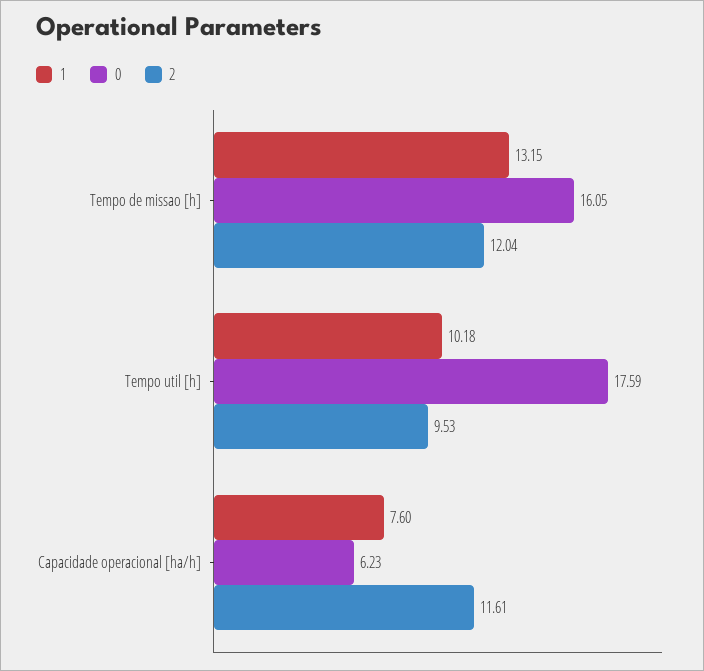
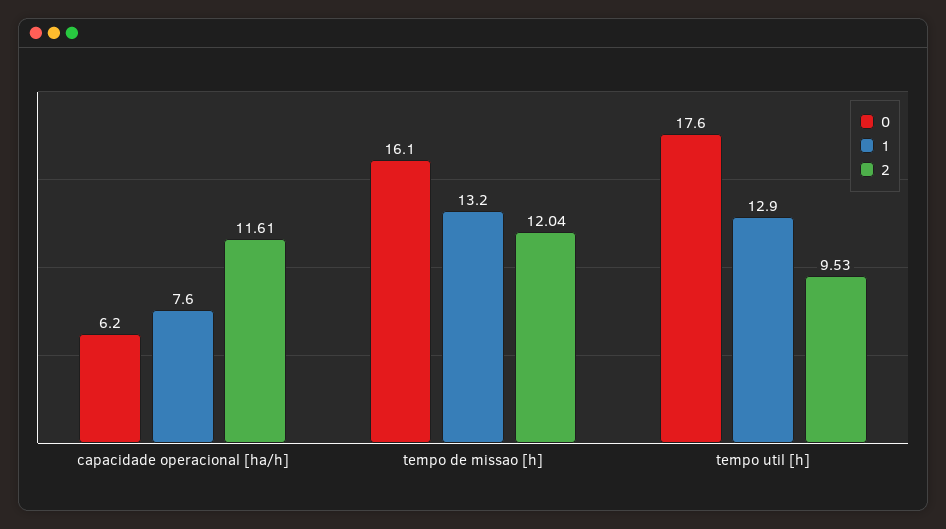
1, Tempo util [h]: 10.18 -> 12.9

